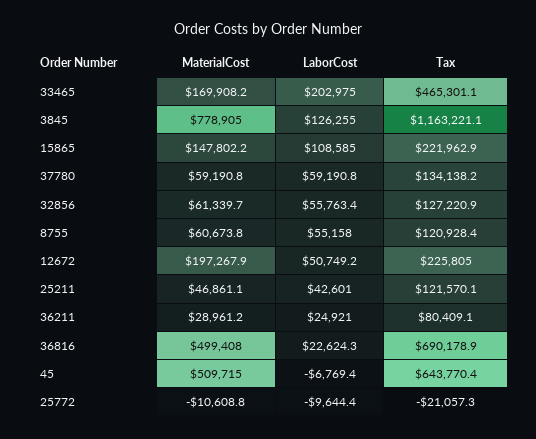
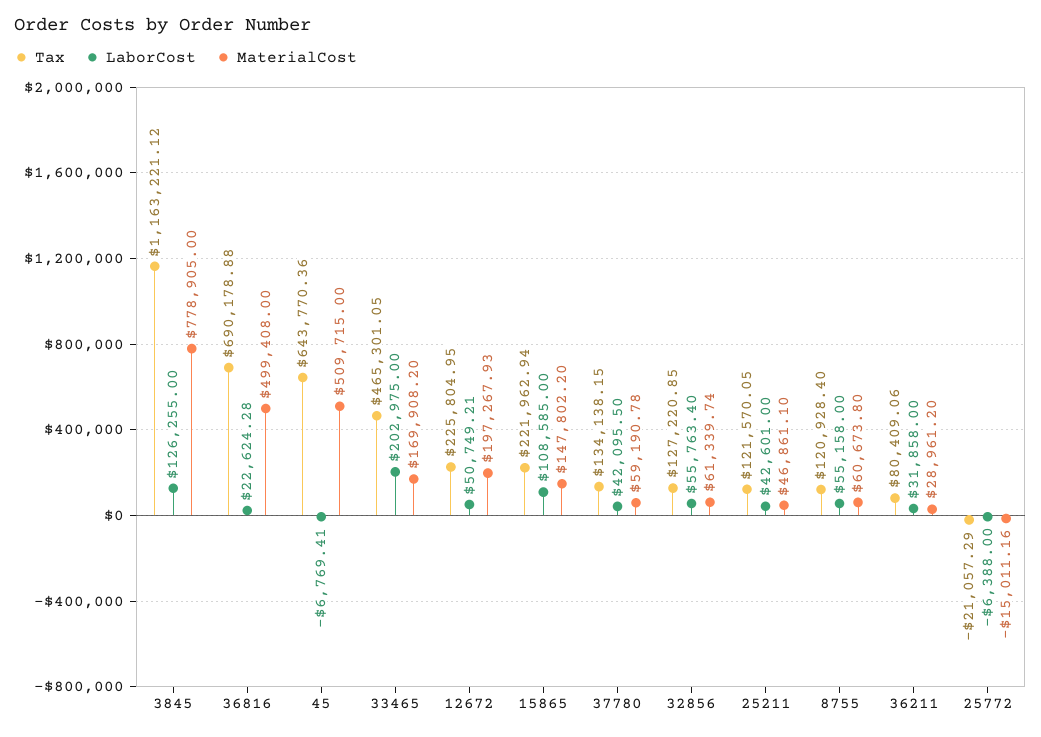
LaborCost, 37780: 59190.8 -> 42095.5
LaborCost, 36211: 24921 -> 31858
MaterialCost, 25772: -10608.8 -> -15011.16
LaborCost, 25772: -9644.4 -> -6388

